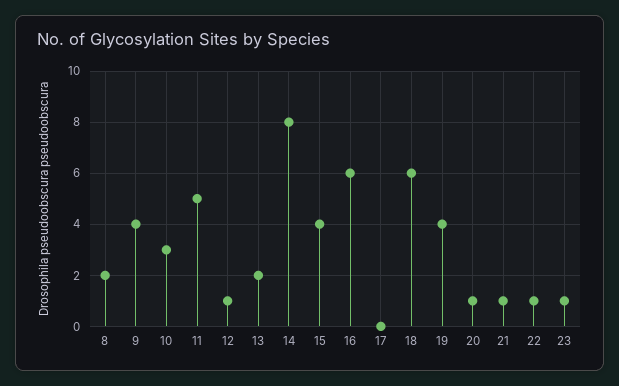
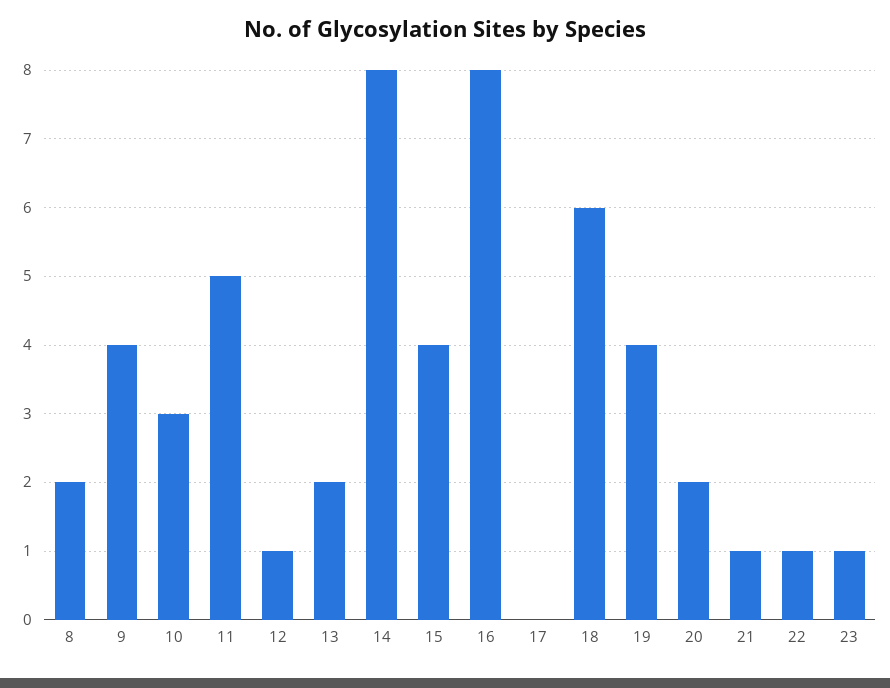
16: 6 -> 8
20: 1 -> 2

